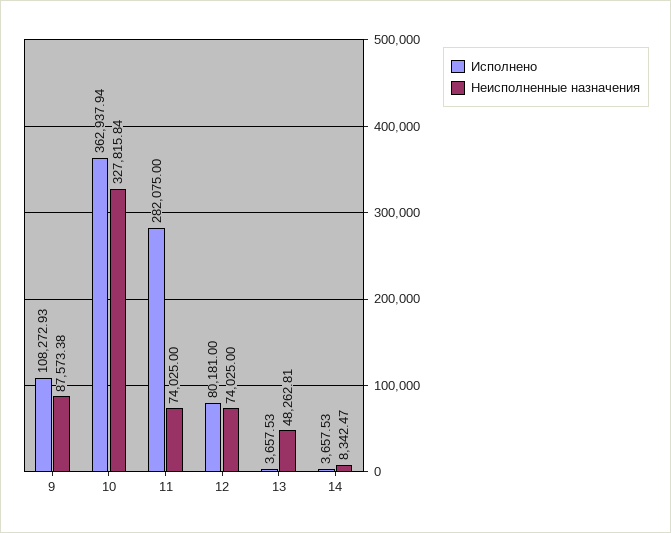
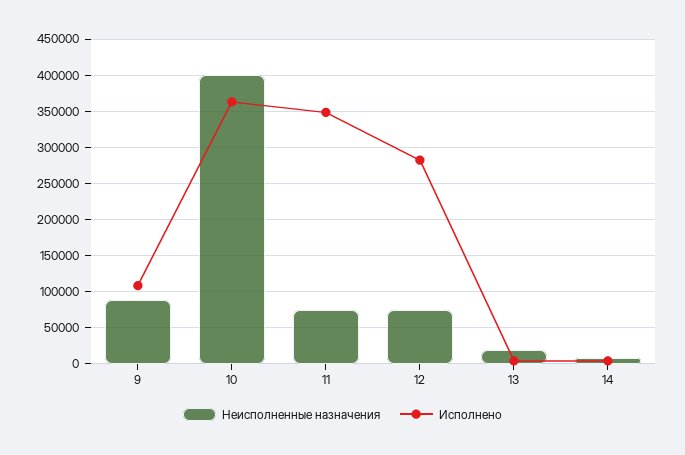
Неисполненные назначения, 10: 327815.84 -> 400000
Исполнено, 11: 282075 -> 350000
Исполнено, 12: 80181 -> 280000
Неисполненные назначения, 13: 48262.81 -> 20000

